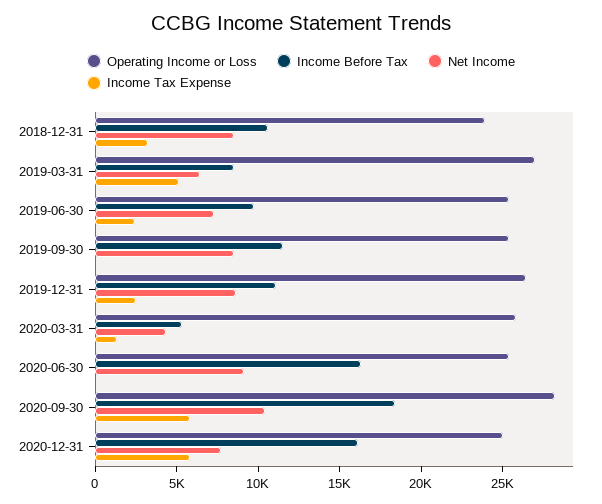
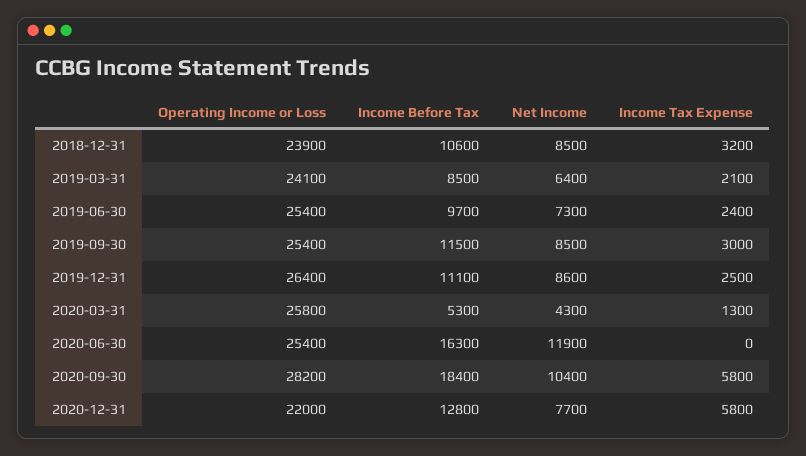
Operating Income or Loss, 2019-03-31: 27000 -> 24100
Income Tax Expense, 2019-03-31: 5000 -> 2100
Income Tax Expense, 2019-09-30: 0 -> 3000
Net Income, 2020-06-30: 9000 -> 11900
Operating Income or Loss, 2020-12-31: 25000 -> 22000
Income Before Tax, 2020-12-31: 16000 -> 12800

